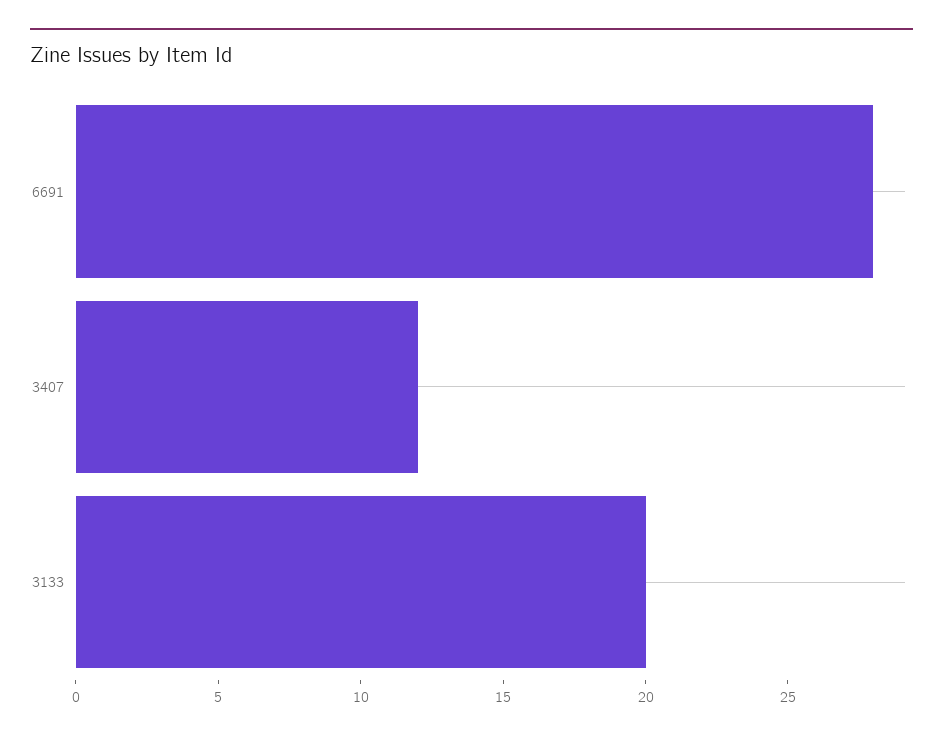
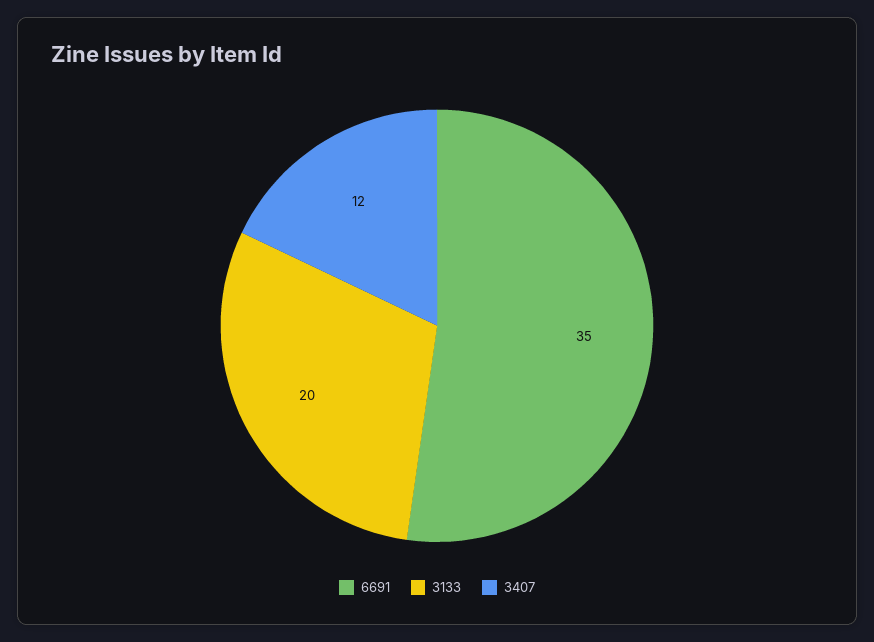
6691: 28 -> 35

